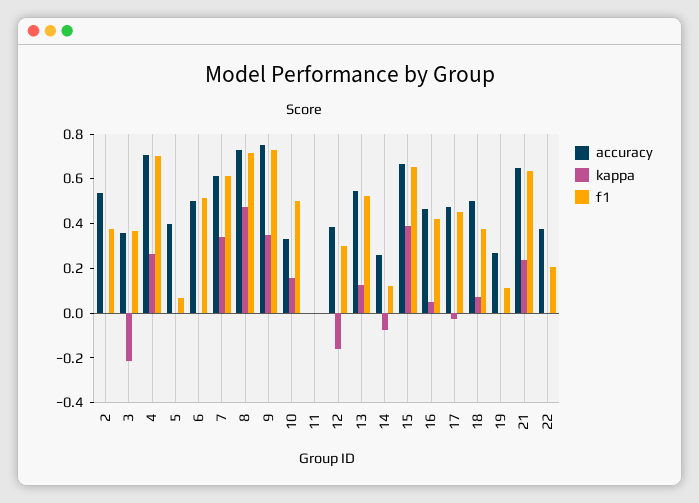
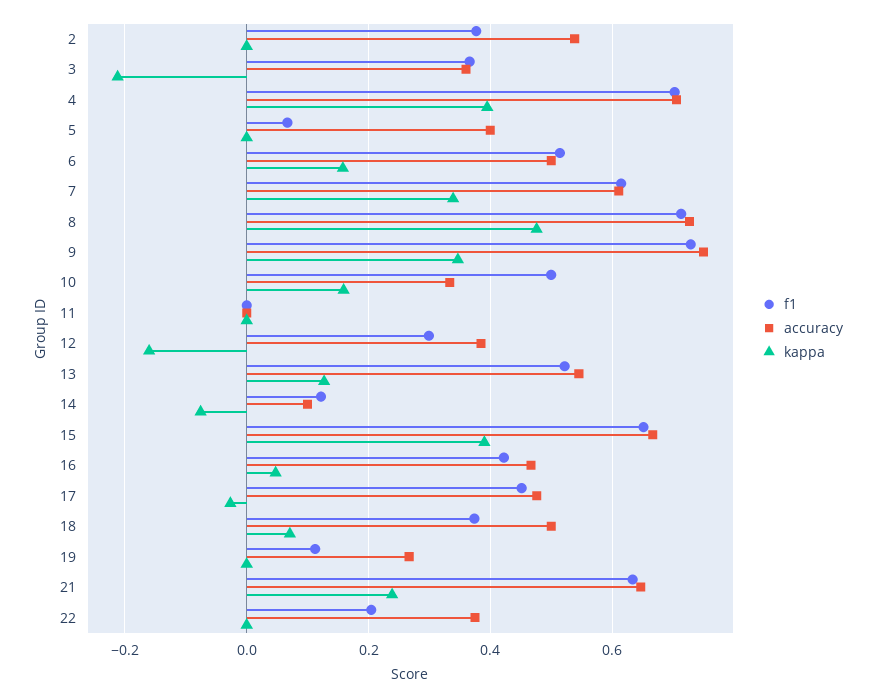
kappa, 4: 0.25 -> 0.4
kappa, 6: 0 -> 0.16
accuracy, 14: 0.25 -> 0.1

